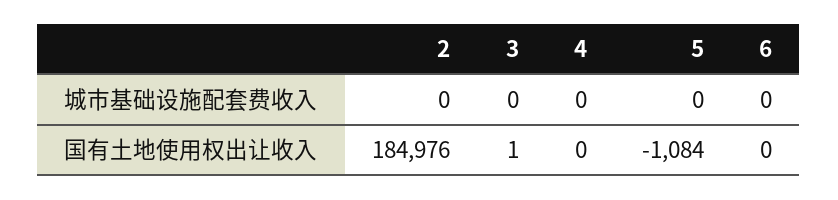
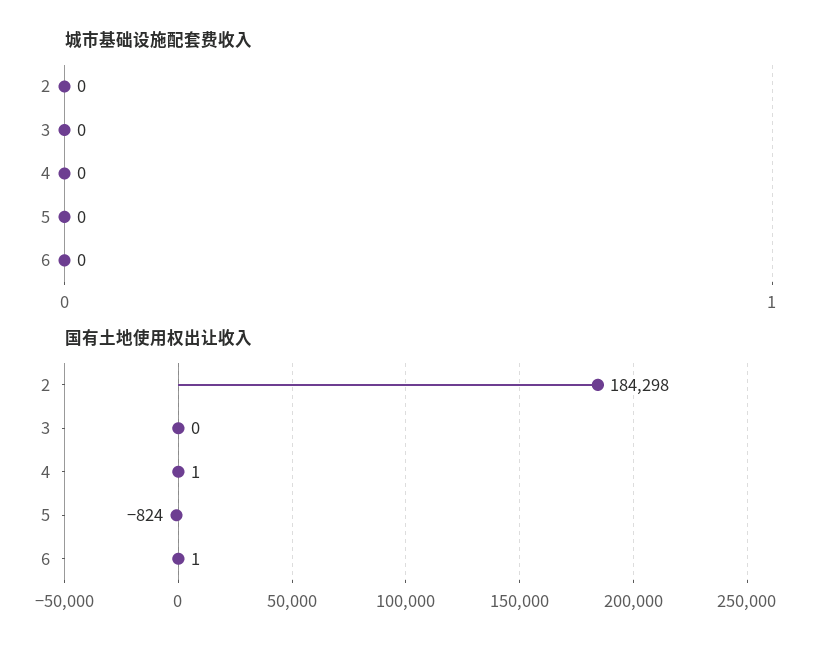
国有土地使用权出让收入, 2: 184976 -> 184298
国有土地使用权出让收入, 3: 1 -> 0
国有土地使用权出让收入, 4: 0 -> 1
国有土地使用权出让收入, 5: -1084 -> -824
国有土地使用权出让收入, 6: 0 -> 1

